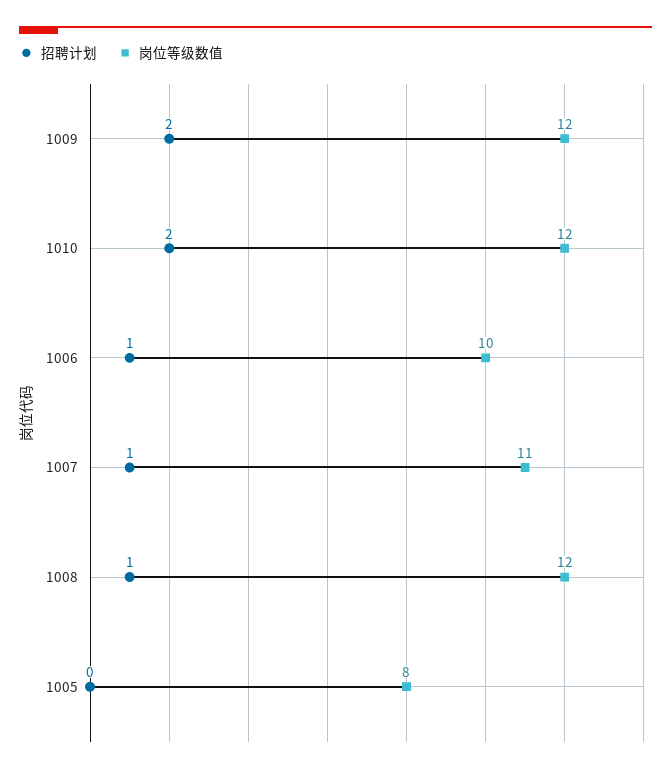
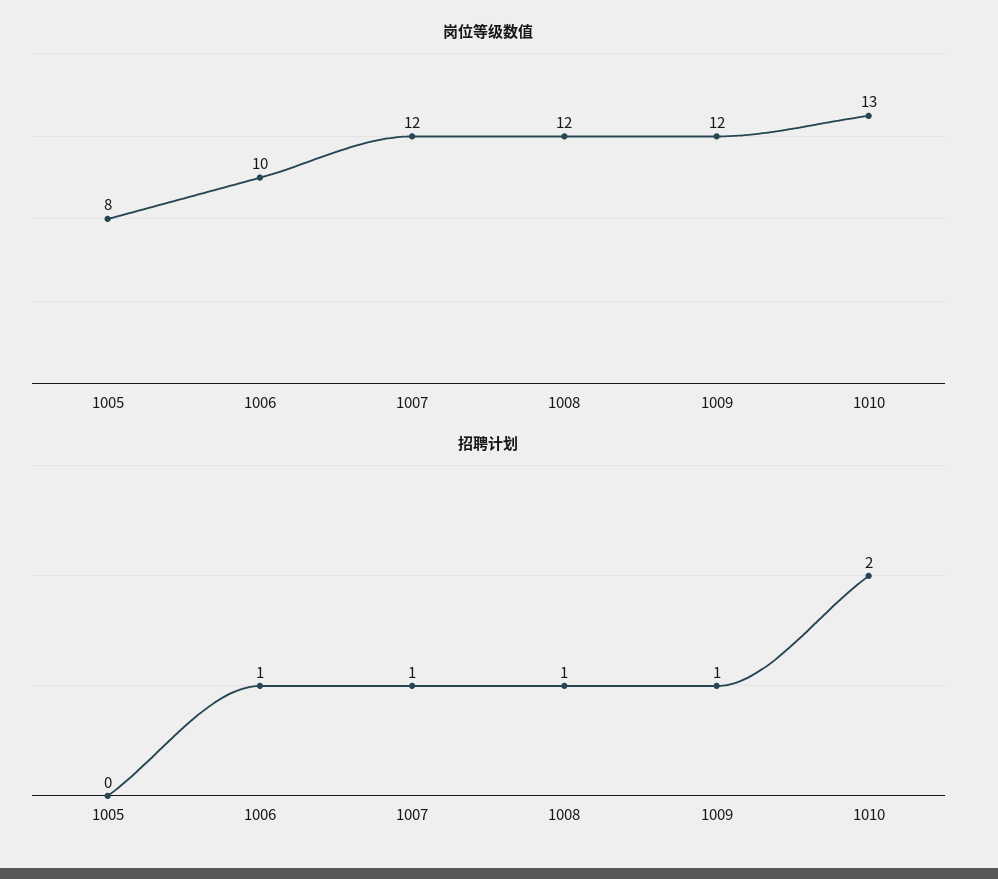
招聘计划, 1009: 2 -> 1
岗位等级数值, 1010: 12 -> 13
岗位等级数值, 1007: 11 -> 12

